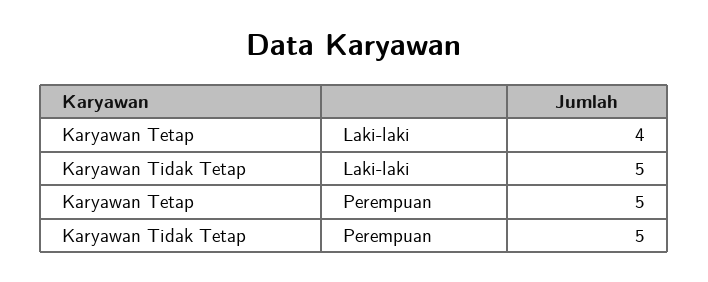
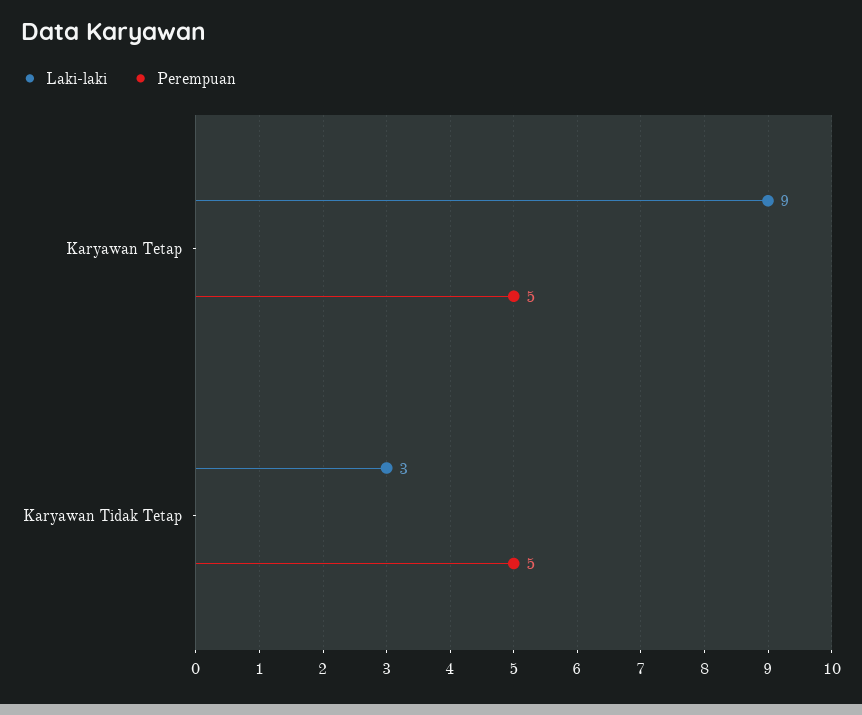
Laki-laki, Karyawan Tetap: 4 -> 9
Laki-laki, Karyawan Tidak Tetap: 5 -> 3

